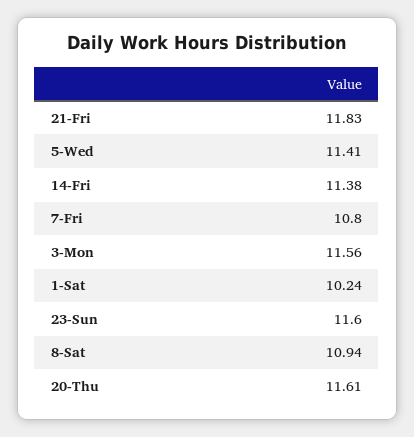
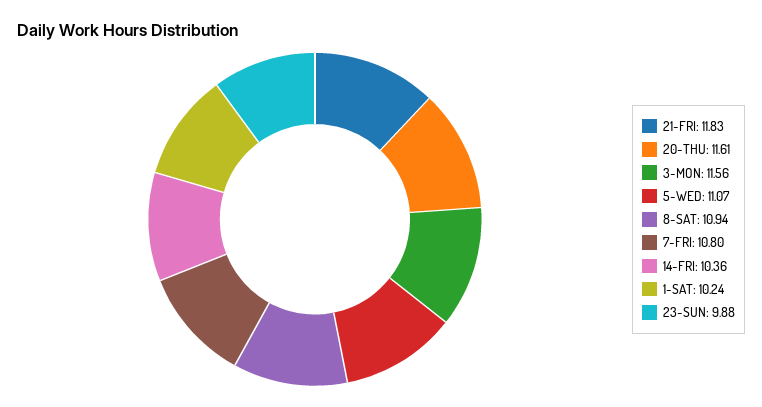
5-Wed: 11.41 -> 11.07
14-Fri: 11.38 -> 10.36
23-Sun: 11.6 -> 9.88

